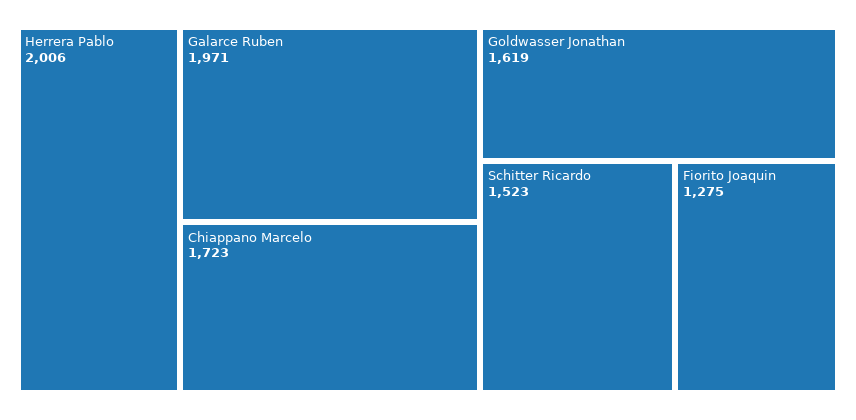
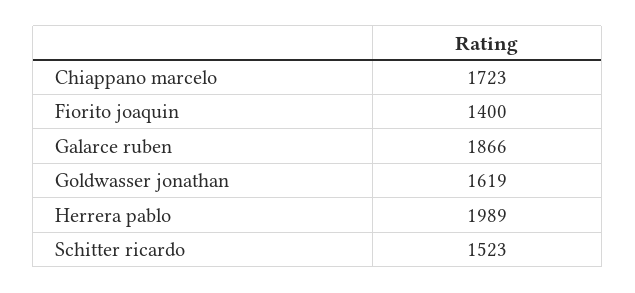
Herrera Pablo: 2006 -> 1989
Galarce Ruben: 1971 -> 1866
Fiorito Joaquin: 1275 -> 1400

